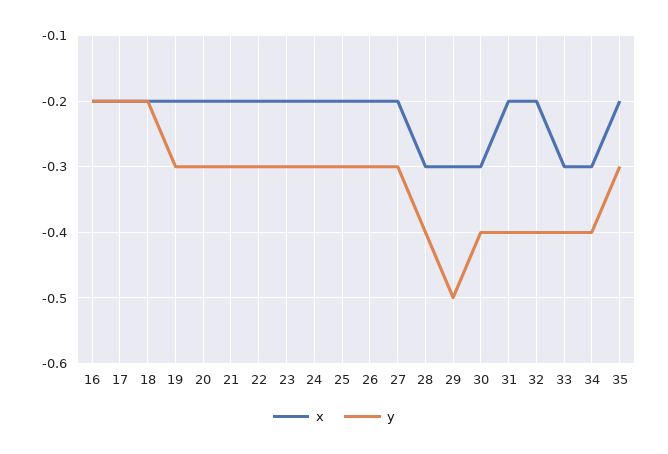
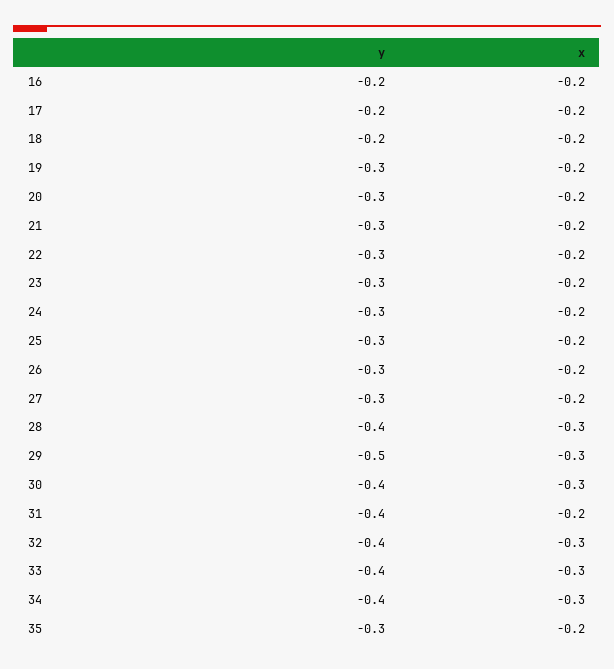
x, 32: -0.2 -> -0.3

